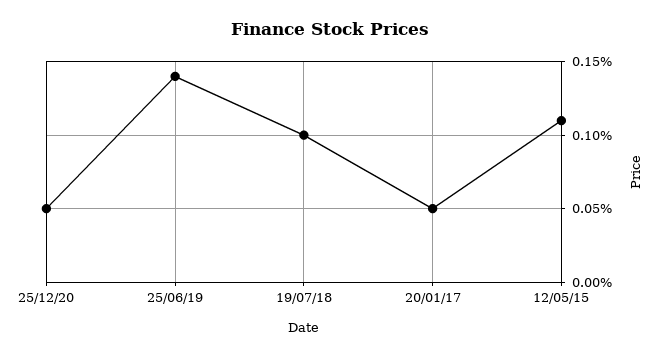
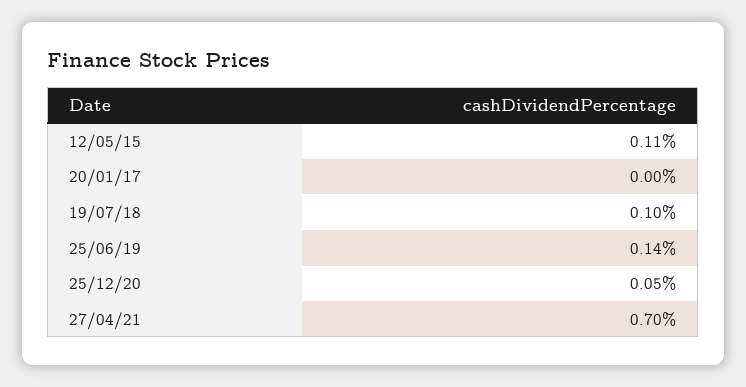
20/01/17: 0.05 -> 0
27/04/21: none -> 0.7

